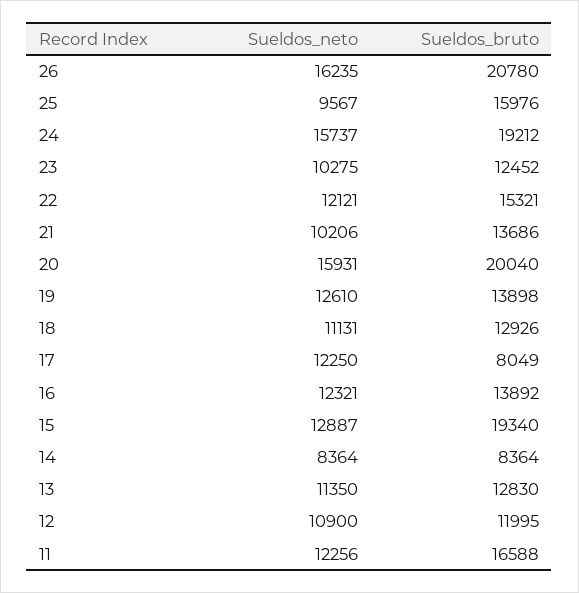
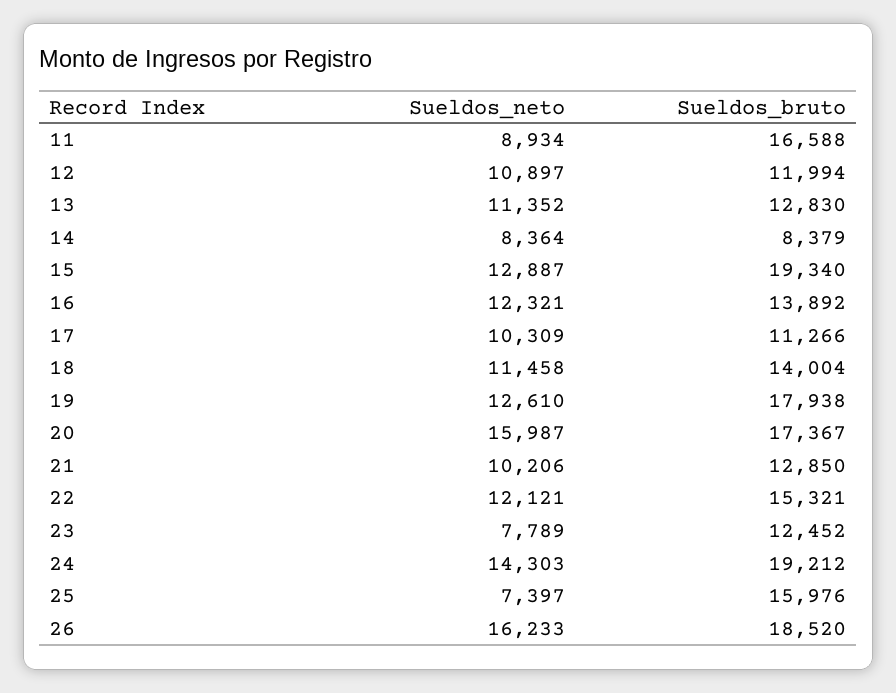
Sueldos_neto, 26: 16235 -> 16233
Sueldos_bruto, 26: 20780 -> 18520
Sueldos_neto, 25: 9567 -> 7397
Sueldos_neto, 24: 15737 -> 14303
Sueldos_neto, 23: 10275 -> 7789
Sueldos_bruto, 21: 13686 -> 12850
Sueldos_neto, 20: 15931 -> 15987
Sueldos_bruto, 20: 20040 -> 17367
Sueldos_bruto, 19: 13898 -> 17938
Sueldos_neto, 18: 11131 -> 11458
Sueldos_bruto, 18: 12926 -> 14004
Sueldos_neto, 17: 12250 -> 10309
Sueldos_bruto, 17: 8049 -> 11266
Sueldos_bruto, 14: 8364 -> 8379
Sueldos_neto, 13: 11350 -> 11352
Sueldos_neto, 12: 10900 -> 10897
Sueldos_bruto, 12: 11995 -> 11994
Sueldos_neto, 11: 12256 -> 8934

